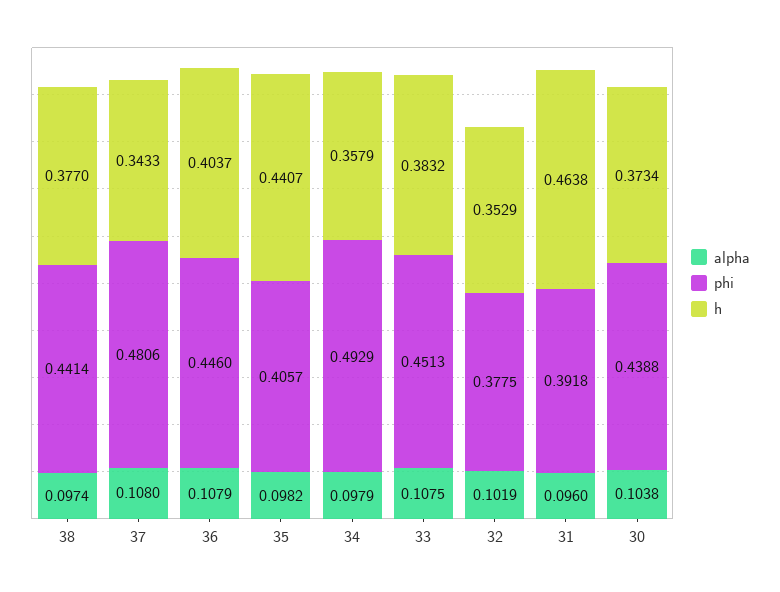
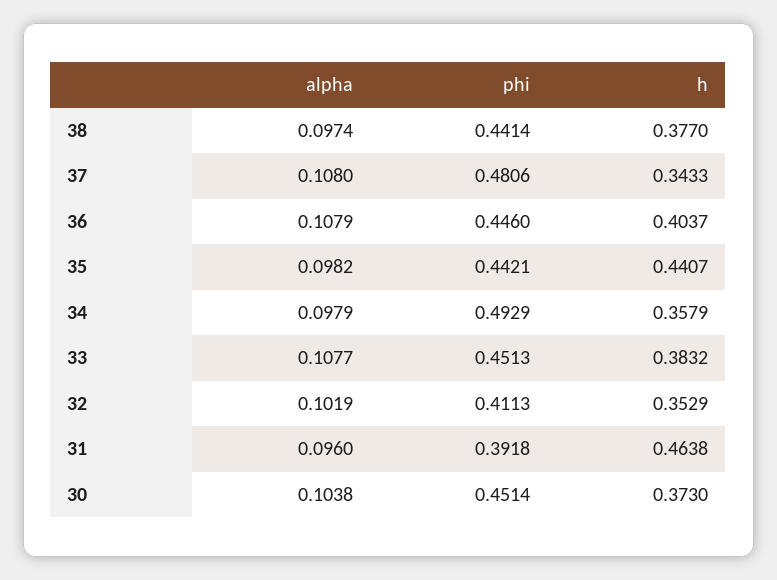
phi, 35: 0.4057 -> 0.4421
alpha, 33: 0.1075 -> 0.1077
phi, 32: 0.3775 -> 0.4113
phi, 30: 0.4388 -> 0.4514
h, 30: 0.3734 -> 0.373

